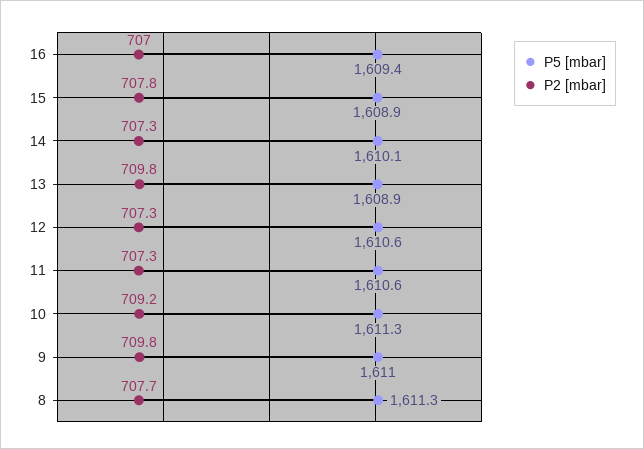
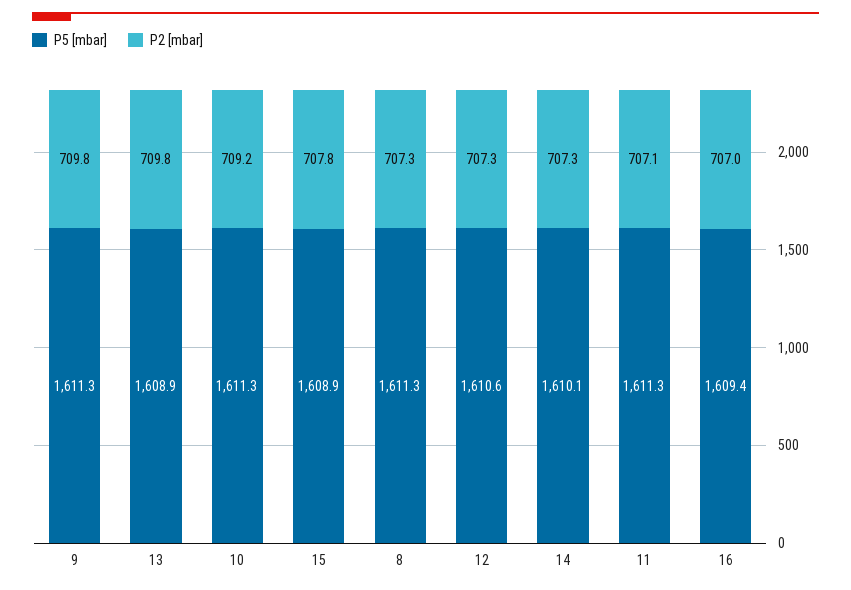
P5 [mbar], 11: 1610.6 -> 1611.3
P2 [mbar], 11: 707.3 -> 707.1
P5 [mbar], 9: 1611 -> 1611.3
P2 [mbar], 8: 707.7 -> 707.3

